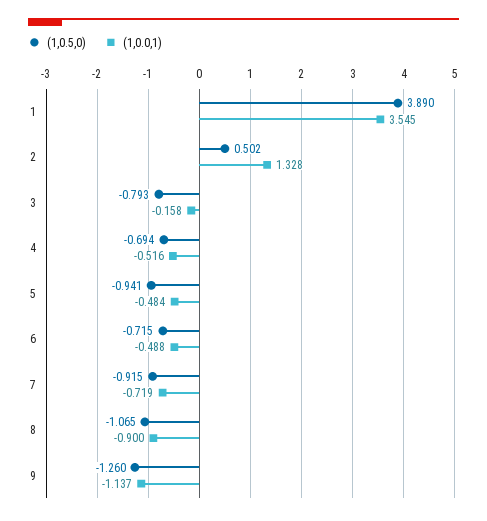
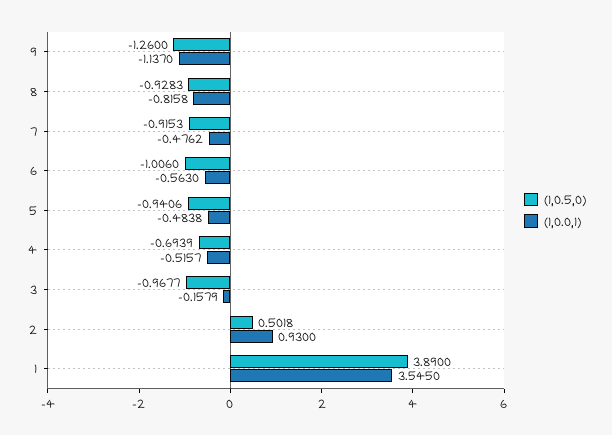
(1,0.0,1), 2: 1.328 -> 0.93
(1,0.5,0), 3: -0.793 -> -0.9677
(1,0.5,0), 6: -0.715 -> -1.006
(1,0.0,1), 6: -0.488 -> -0.563
(1,0.0,1), 7: -0.719 -> -0.4762
(1,0.5,0), 8: -1.065 -> -0.9283
(1,0.0,1), 8: -0.9 -> -0.8158

